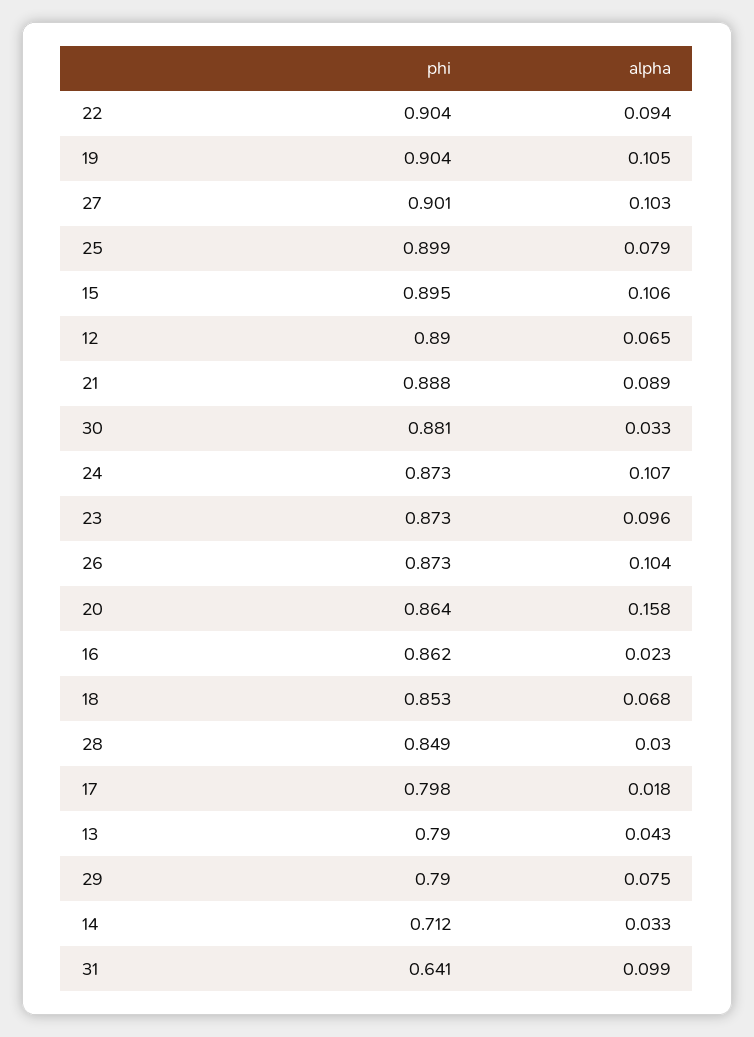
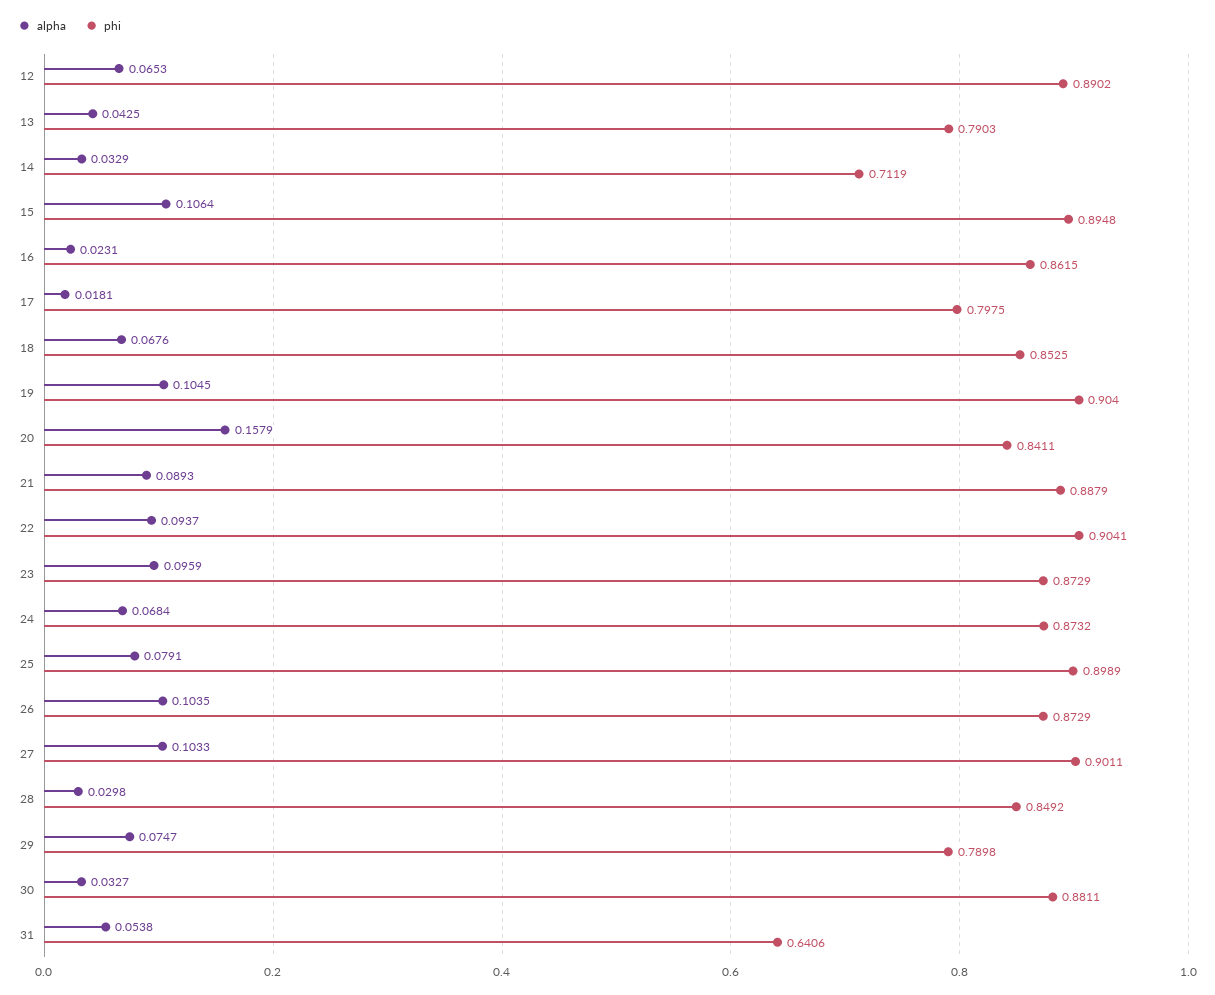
alpha, 24: 0.107 -> 0.0684
phi, 20: 0.864 -> 0.8411
alpha, 31: 0.099 -> 0.0538

